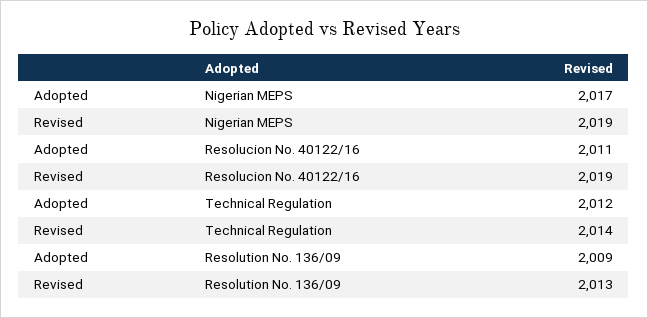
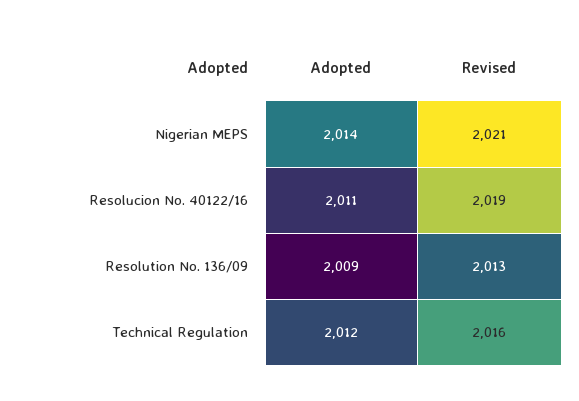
Adopted, Nigerian MEPS: 2017 -> 2014
Revised, Nigerian MEPS: 2019 -> 2021
Revised, Technical Regulation: 2014 -> 2016

